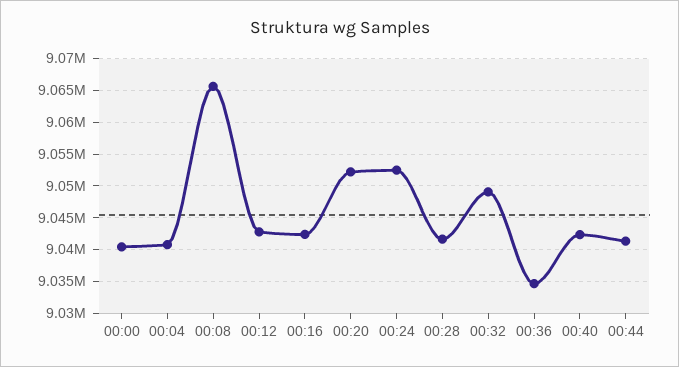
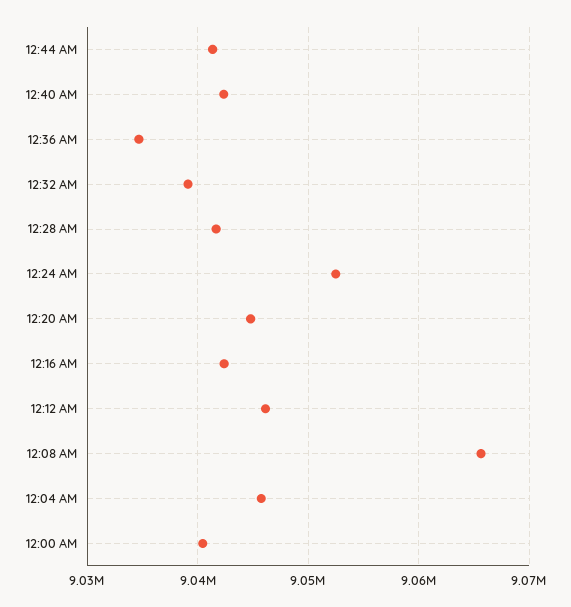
00:04: 9041000 -> 9046000
00:12: 9043000 -> 9046000
00:20: 9052000 -> 9045000
00:32: 9049000 -> 9039000

